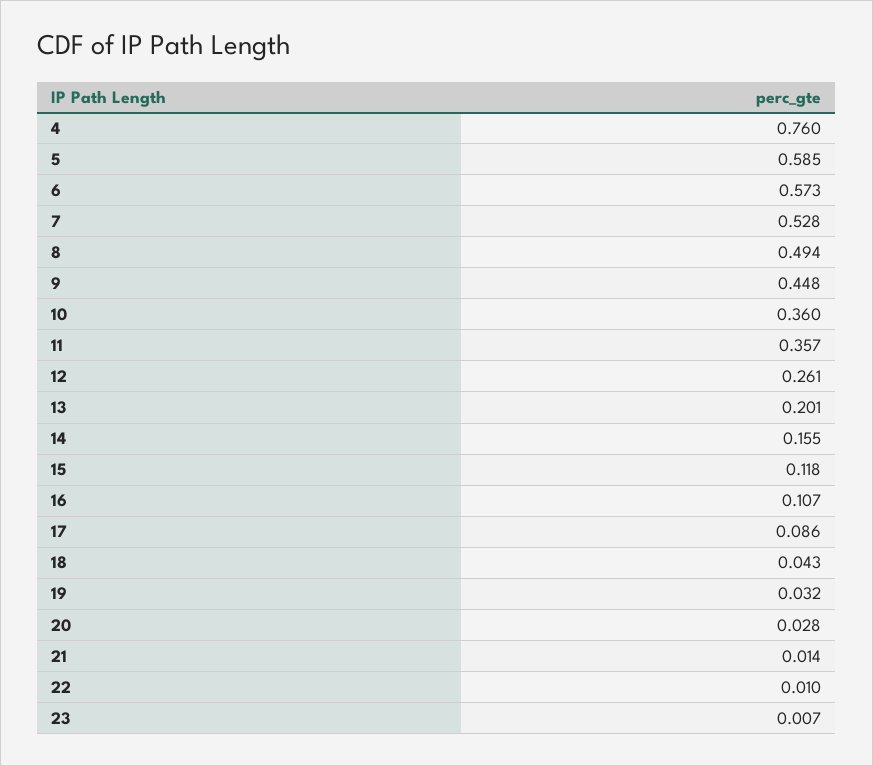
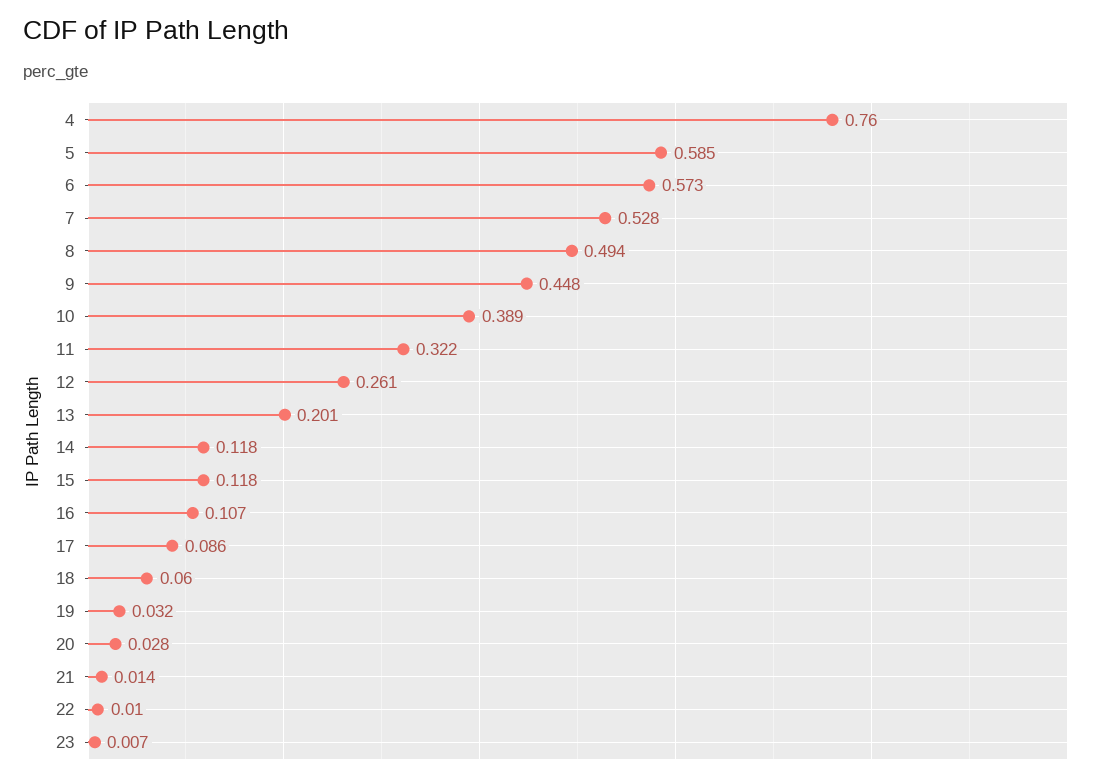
10: 0.36 -> 0.389
11: 0.357 -> 0.322
14: 0.155 -> 0.118
18: 0.043 -> 0.06

